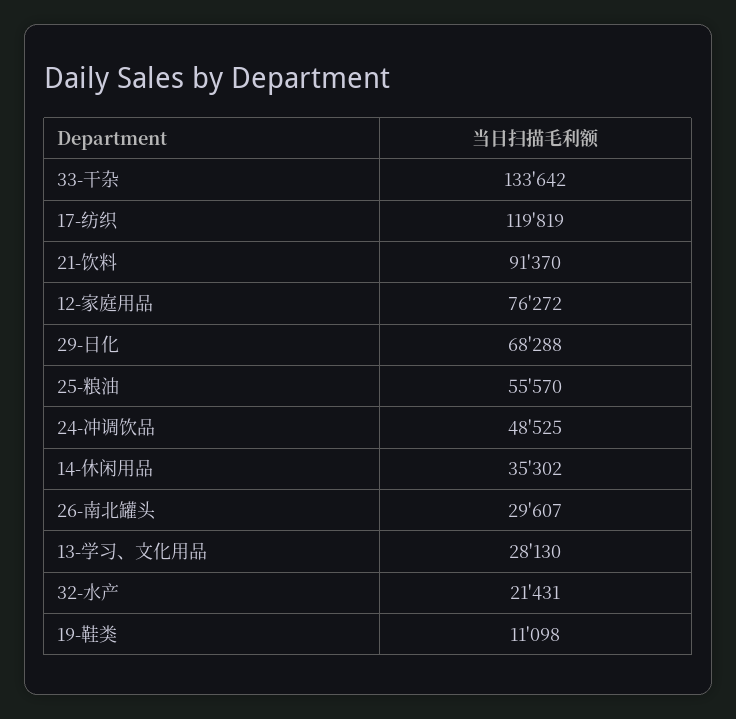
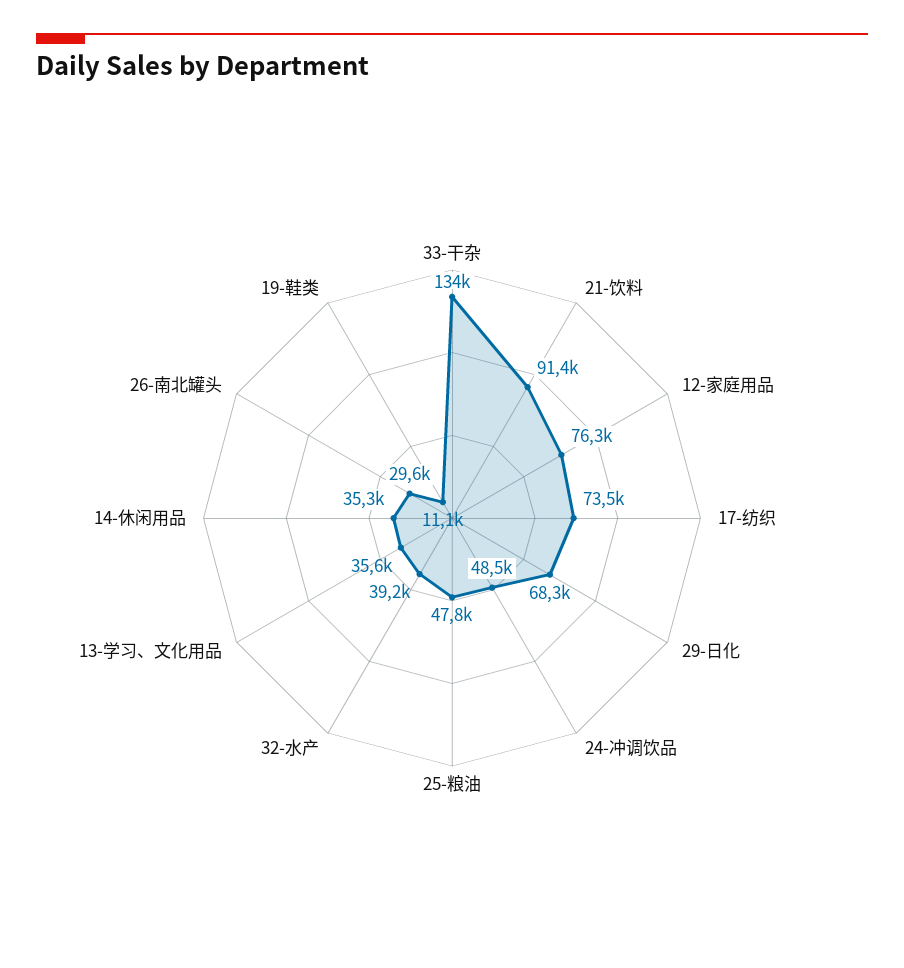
17-纺织: 119819 -> 73500
25-粮油: 55570 -> 47800
13-学习、文化用品: 28130 -> 35600
32-水产: 21431 -> 39200

